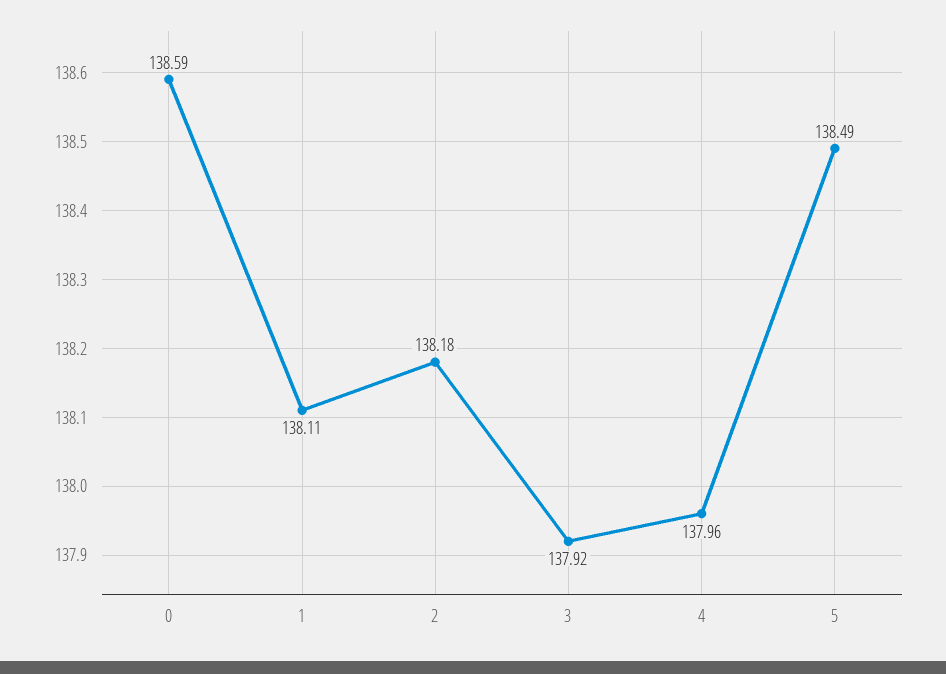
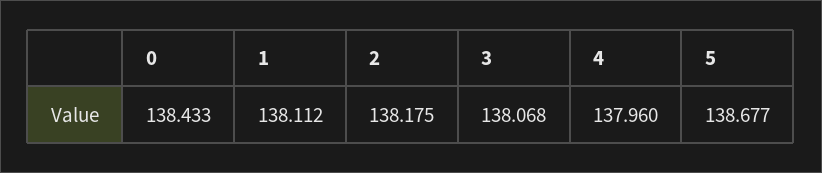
0: 138.59 -> 138.433
3: 137.92 -> 138.068
5: 138.49 -> 138.677

